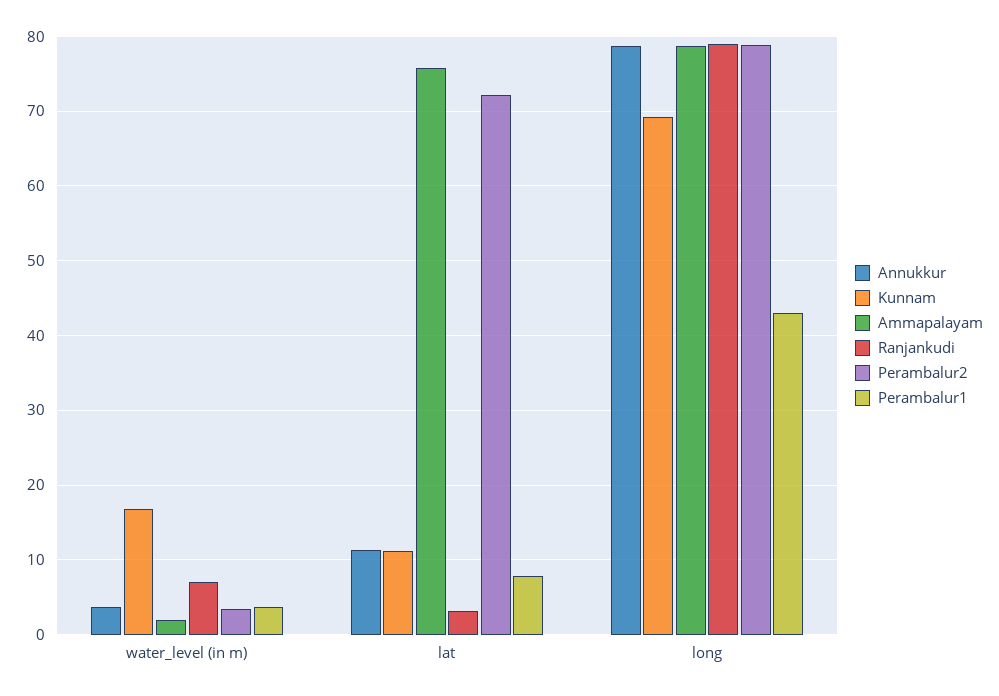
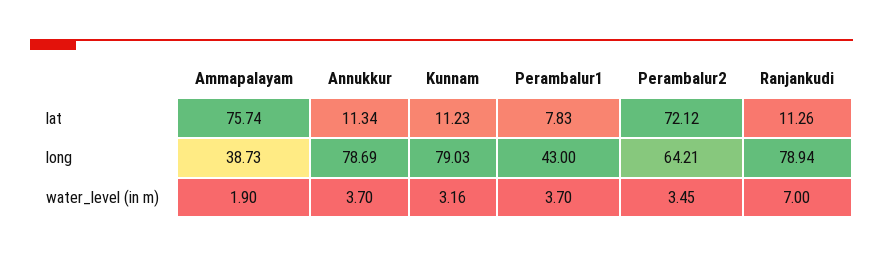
Kunnam, water_level (in m): 17 -> 3.16
Ranjankudi, lat: 3 -> 11.26
Kunnam, long: 69 -> 79.03
Ammapalayam, long: 79 -> 38.73
Perambalur2, long: 79 -> 64.21

